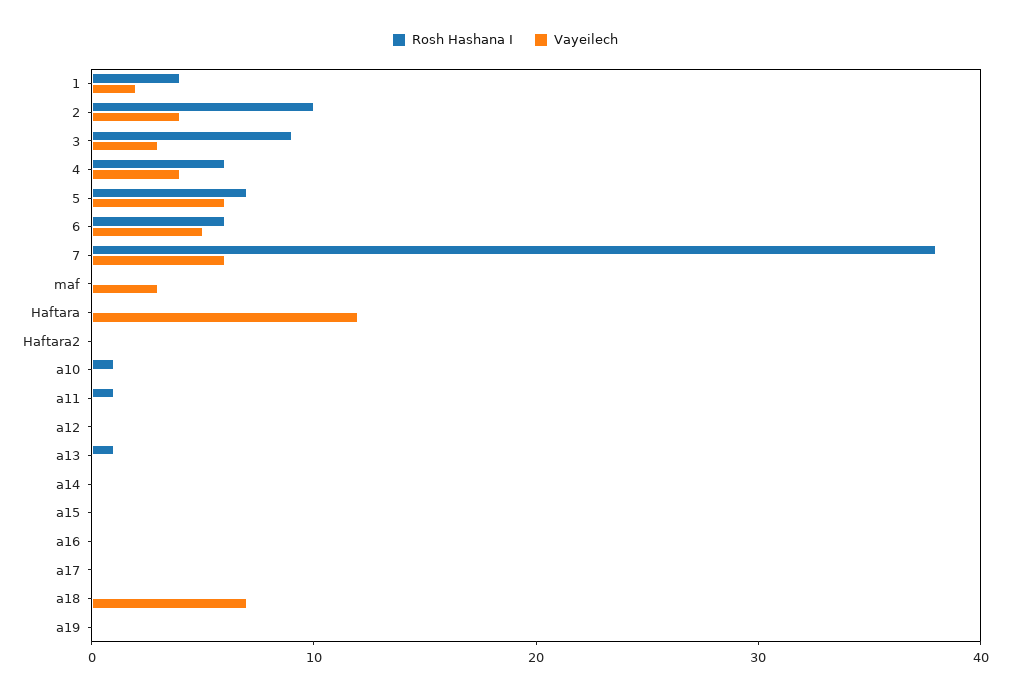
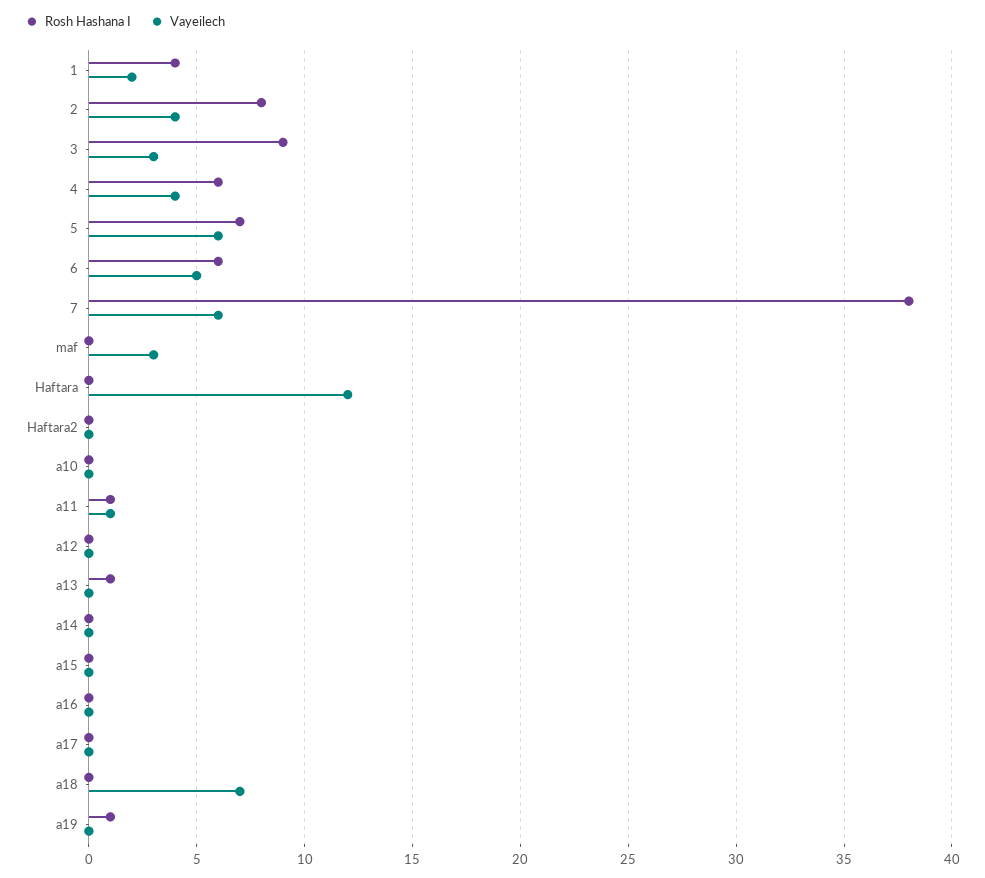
Rosh Hashana I, 2: 10 -> 8
Rosh Hashana I, a10: 1 -> 0
Vayeilech, a11: 0 -> 1
Rosh Hashana I, a19: 0 -> 1

